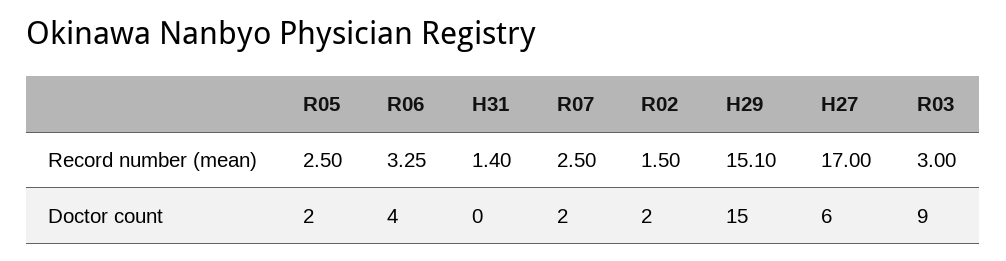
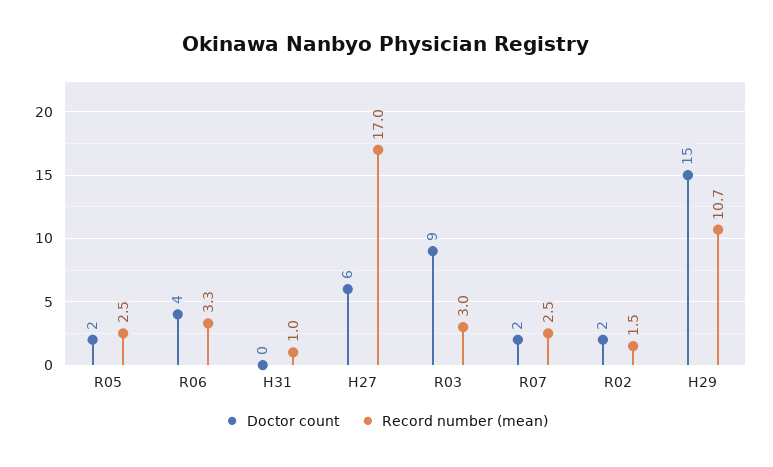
Record number (mean), H31: 1.4 -> 1
Record number (mean), H29: 15.1 -> 10.7

